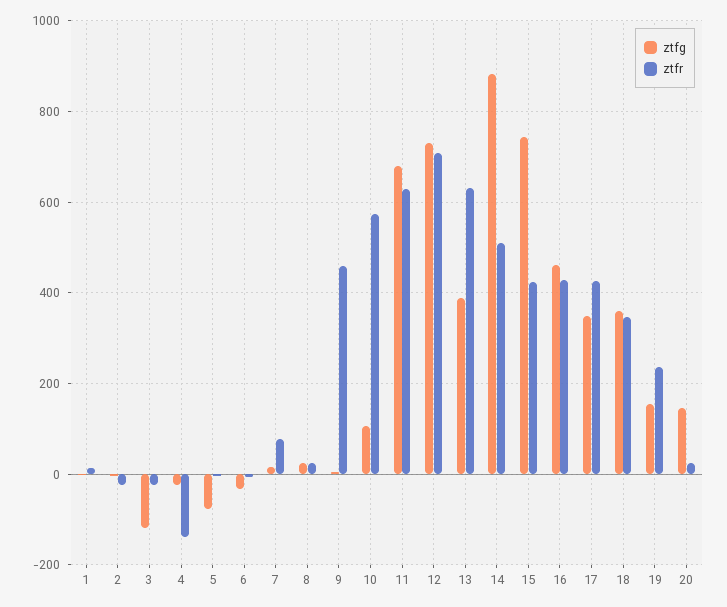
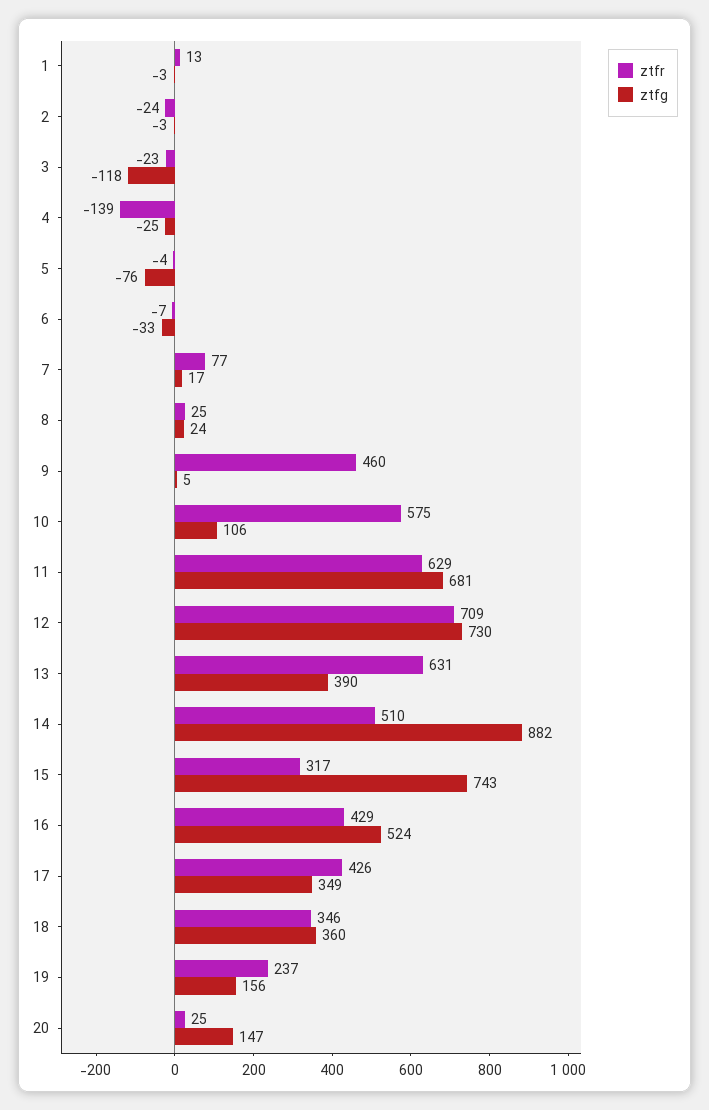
ztfr, 15: 420 -> 317
ztfg, 16: 460 -> 524

